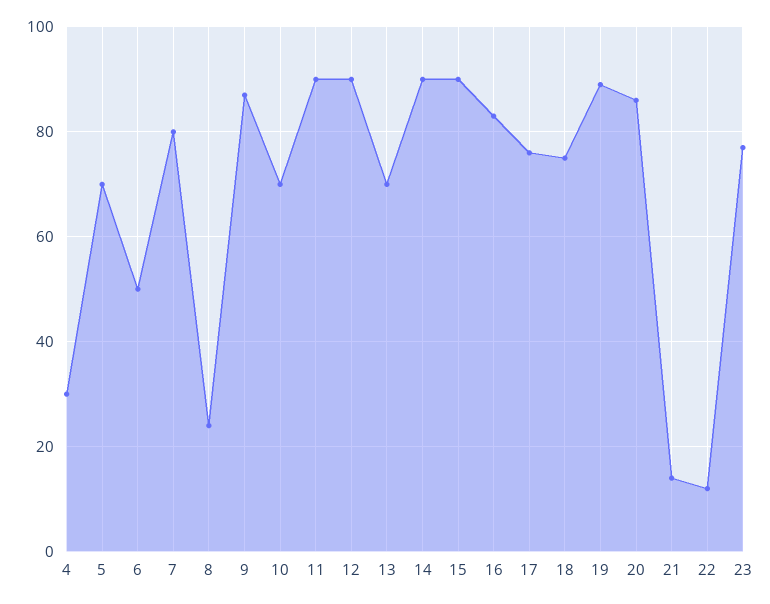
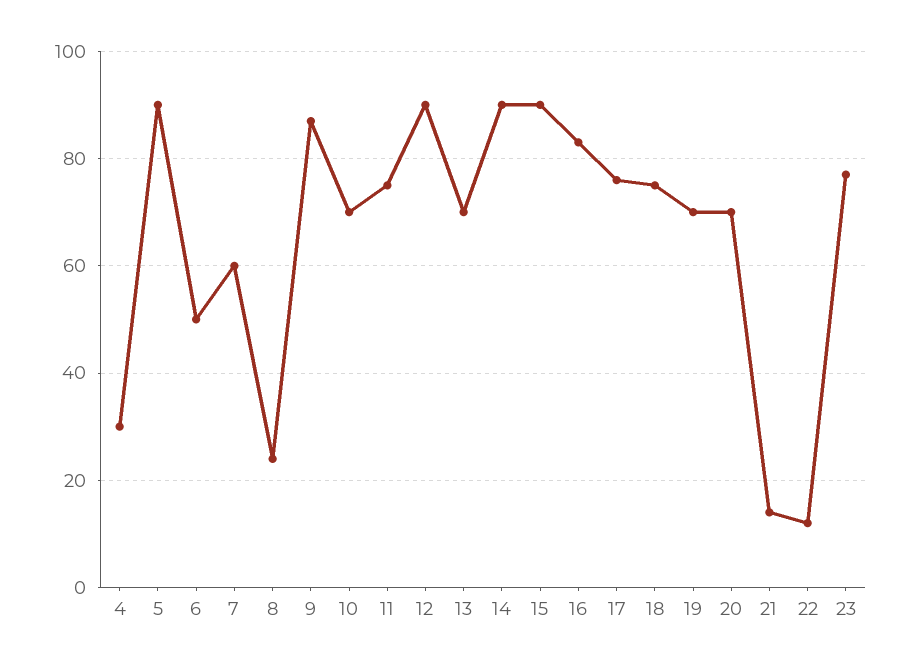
5: 70 -> 90
7: 80 -> 60
11: 90 -> 75
19: 90 -> 70
20: 85 -> 70

